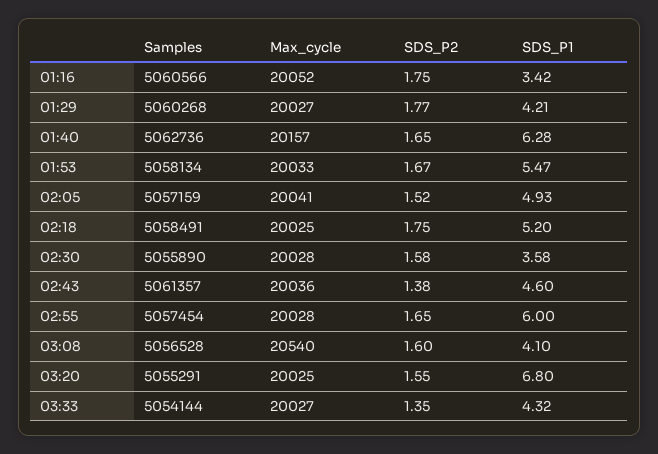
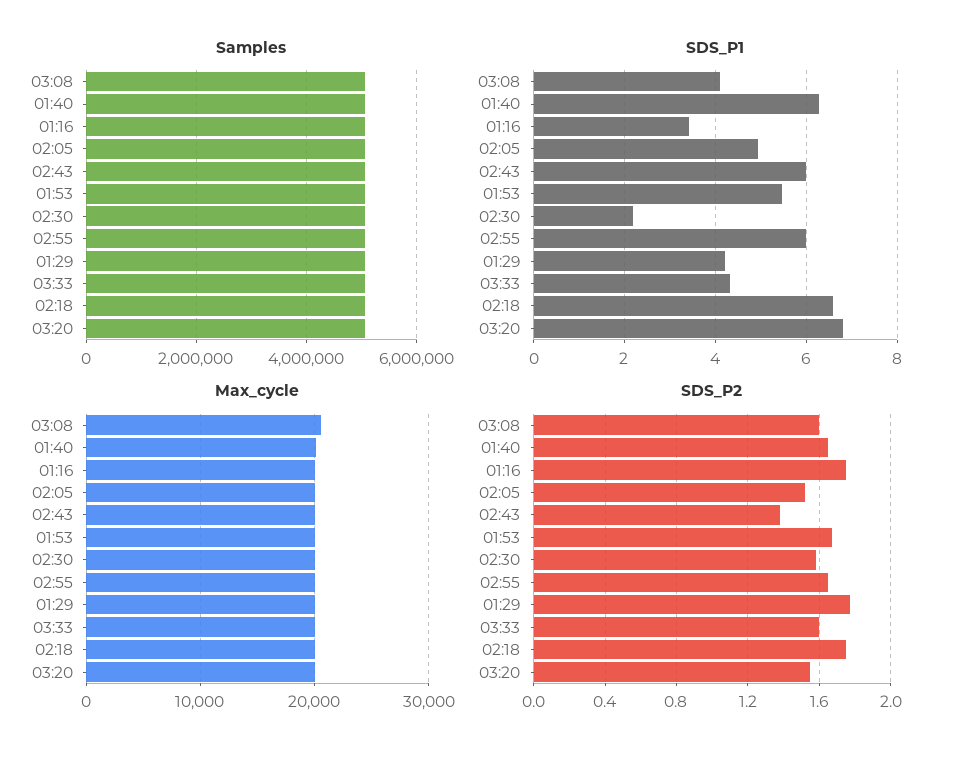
SDS_P1, 02:18: 5.2 -> 6.6
SDS_P1, 02:30: 3.58 -> 2.2
SDS_P1, 02:43: 4.6 -> 6
SDS_P2, 03:33: 1.35 -> 1.6

